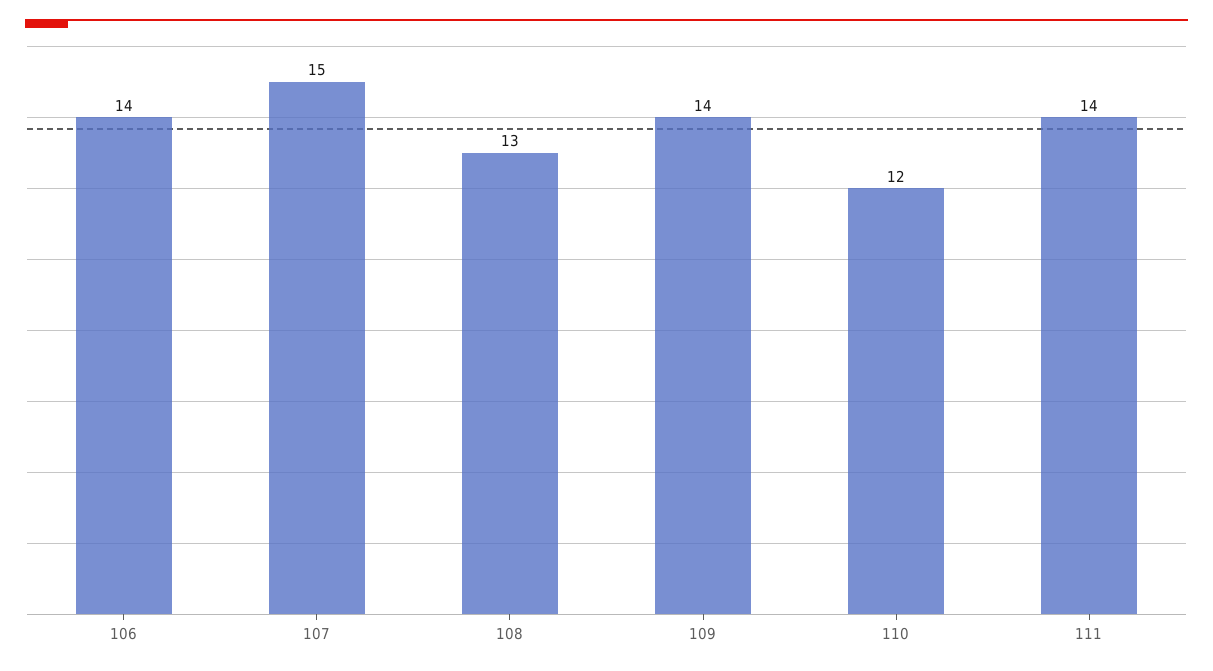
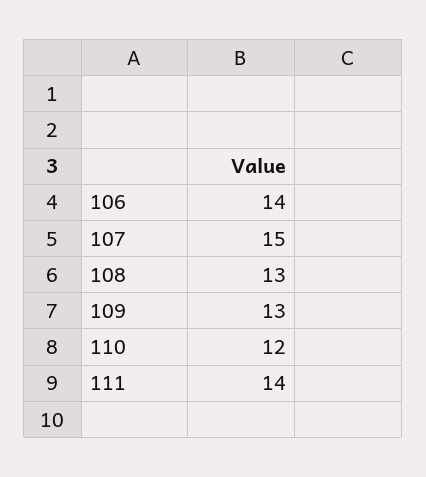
109: 14 -> 13

